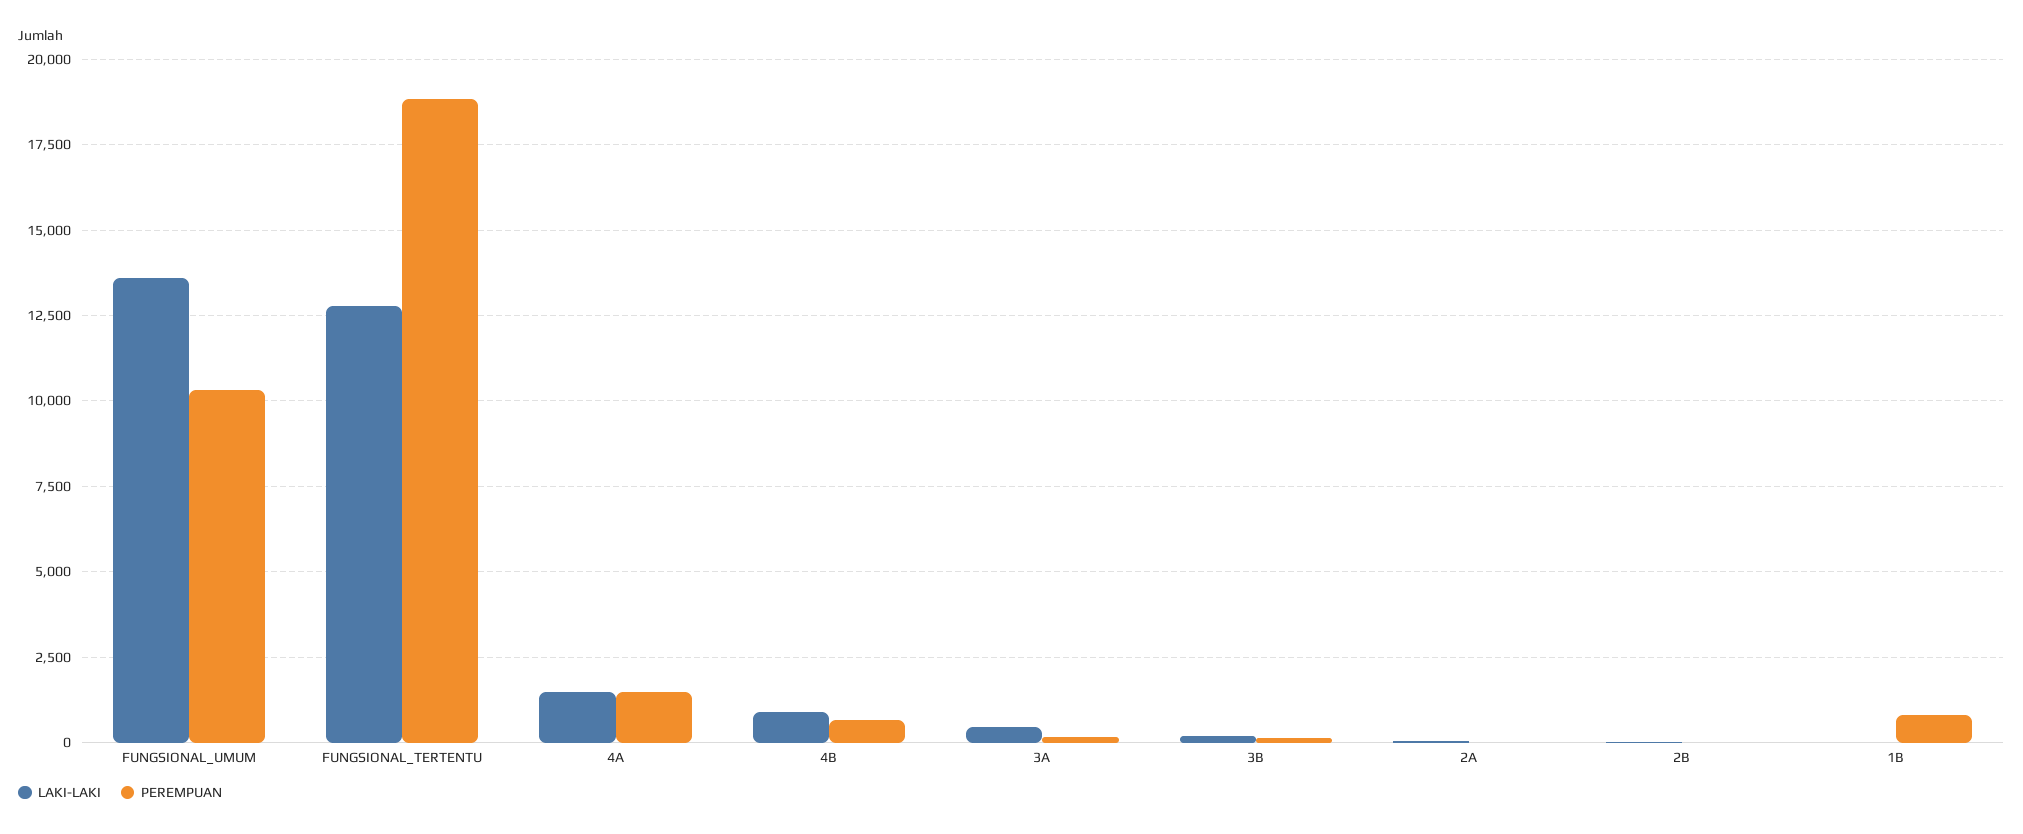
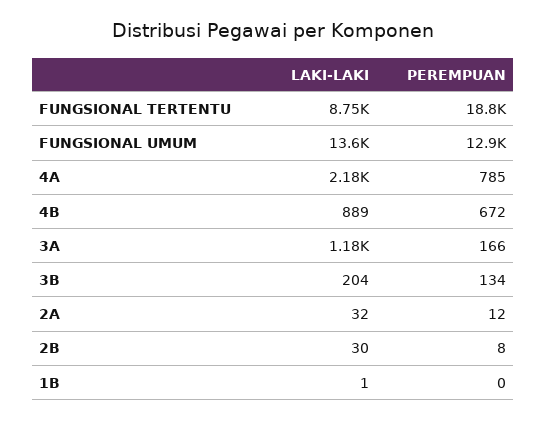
PEREMPUAN, FUNGSIONAL_UMUM: 10250 -> 12900
LAKI-LAKI, FUNGSIONAL_TERTENTU: 12750 -> 8750
LAKI-LAKI, 4A: 1500 -> 2180
PEREMPUAN, 4A: 1500 -> 785
LAKI-LAKI, 3A: 500 -> 1180
PEREMPUAN, 1B: 750 -> 0

